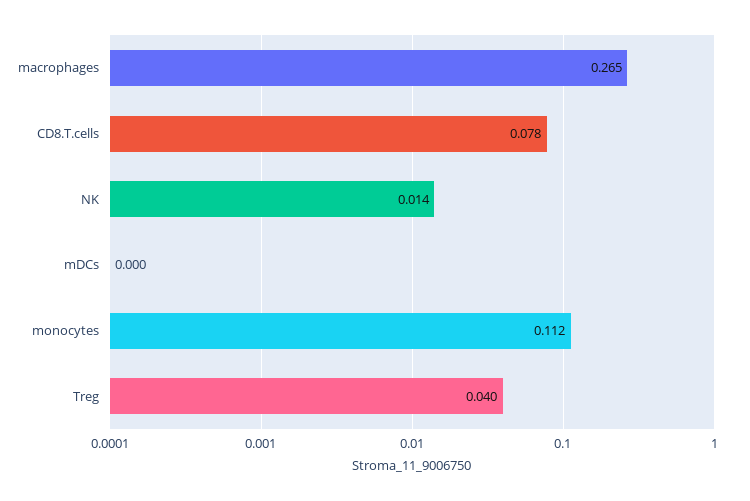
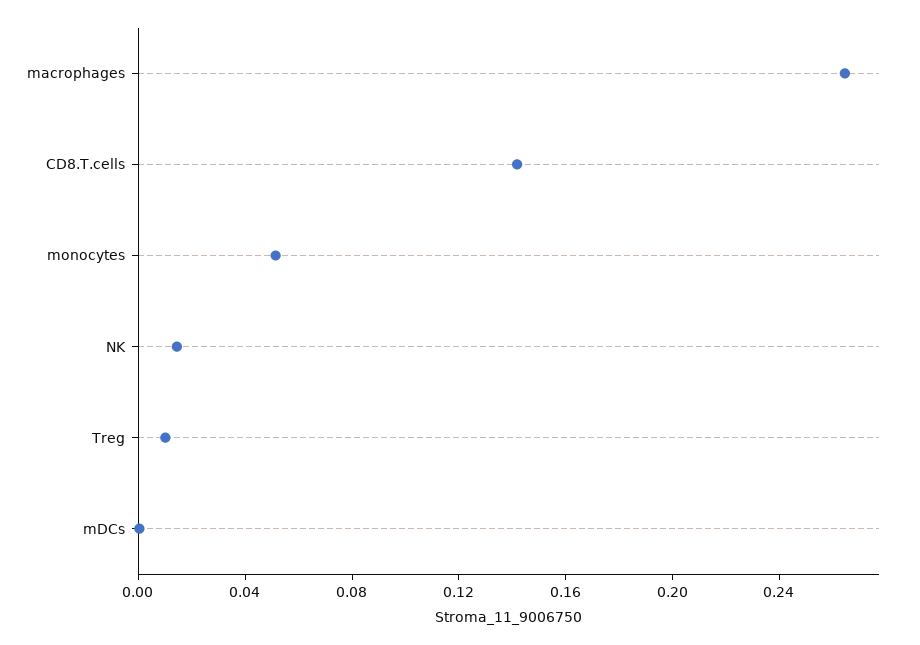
CD8.T.cells: 0.078 -> 0.14
monocytes: 0.112 -> 0.05
Treg: 0.04 -> 0.01

